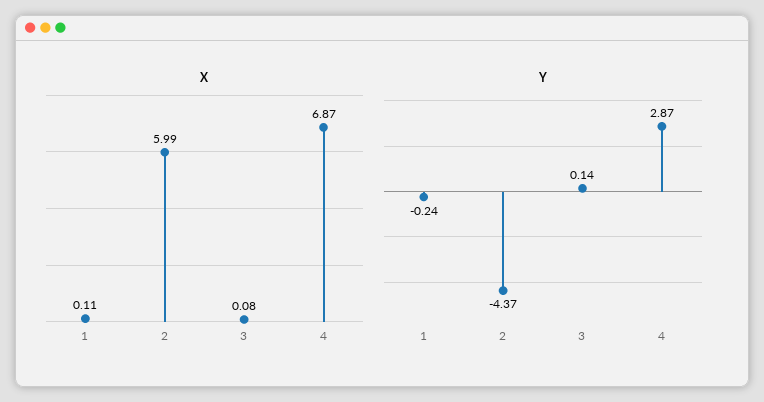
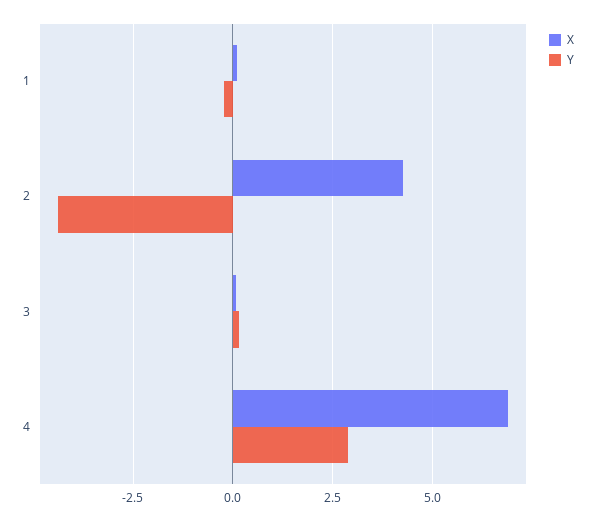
X, 2: 5.99 -> 4.25

